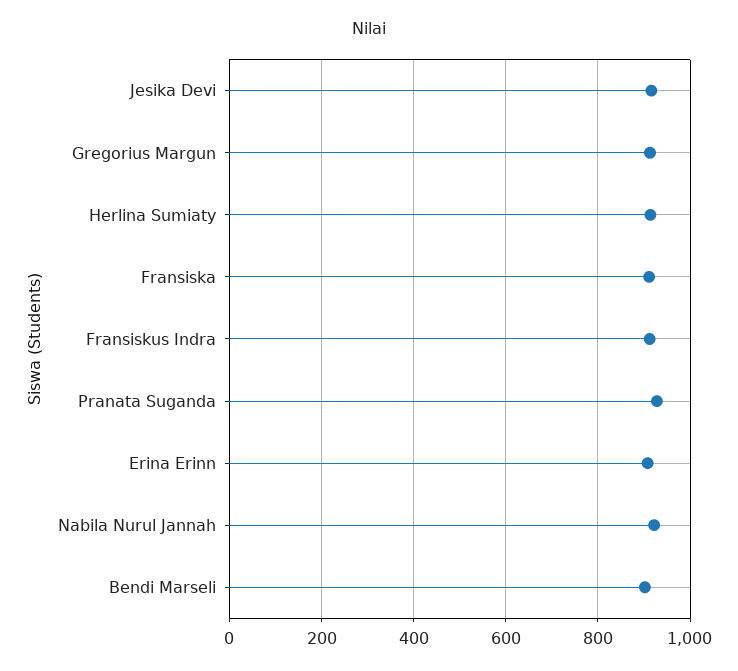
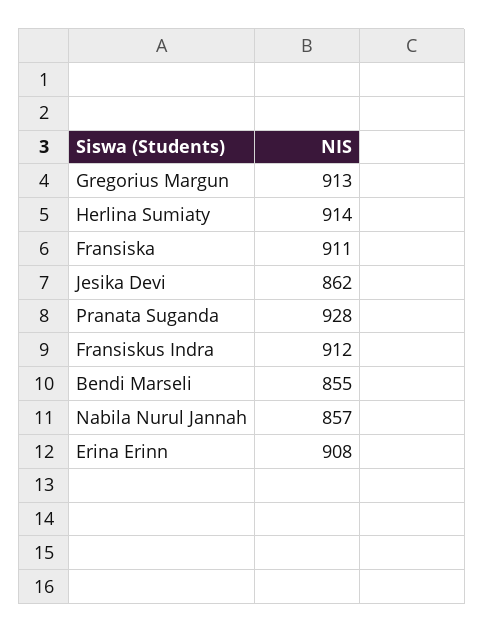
Jesika Devi: 920 -> 862
Nabila Nurul Jannah: 920 -> 857
Bendi Marseli: 900 -> 855

